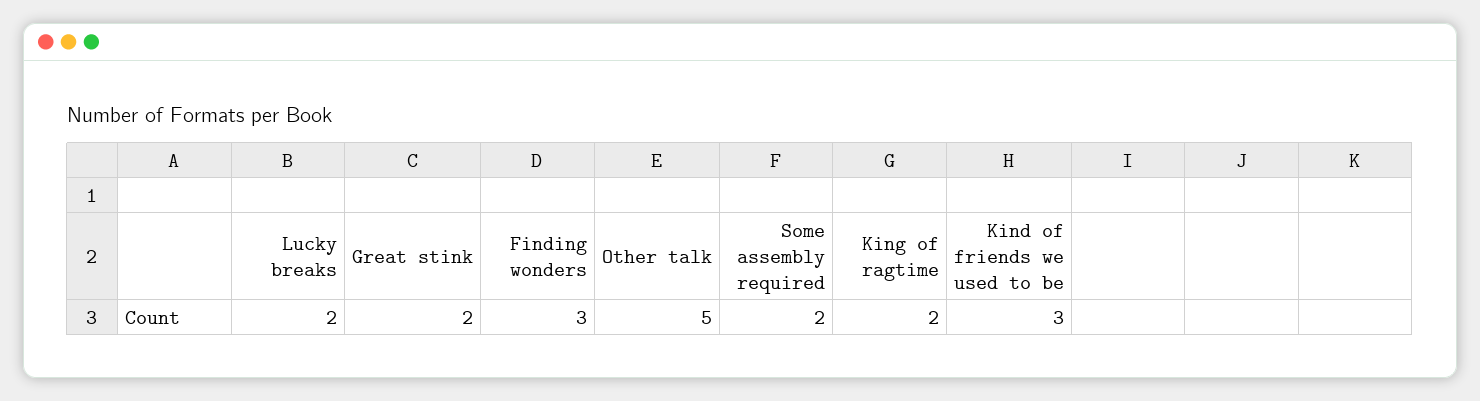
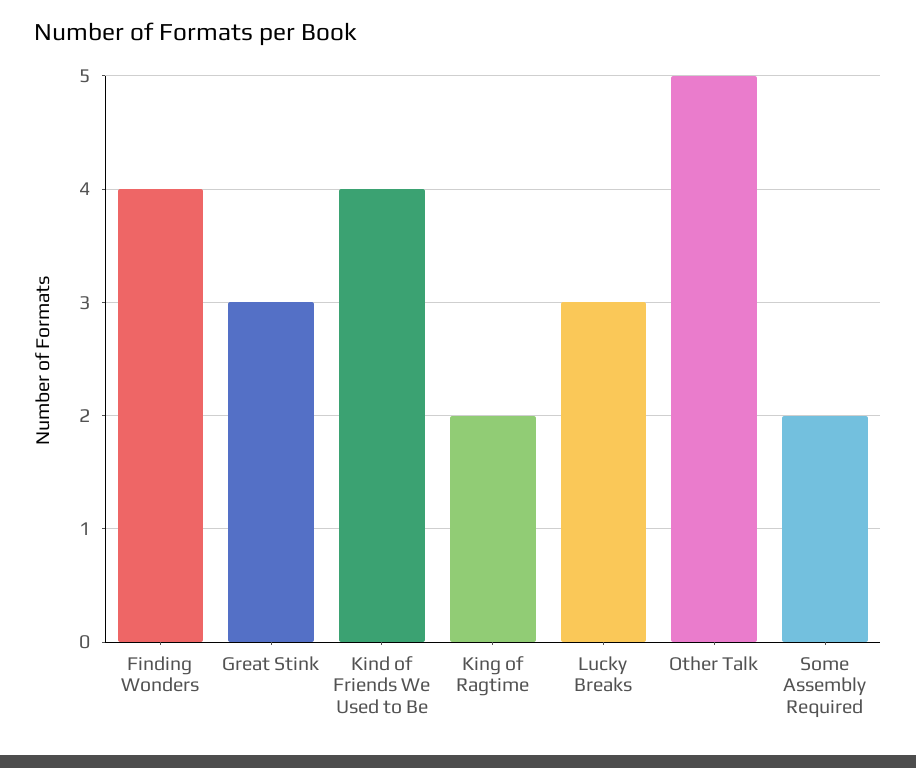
Lucky breaks: 2 -> 3
Great stink: 2 -> 3
Finding wonders: 3 -> 4
Kind of friends we used to be: 3 -> 4

